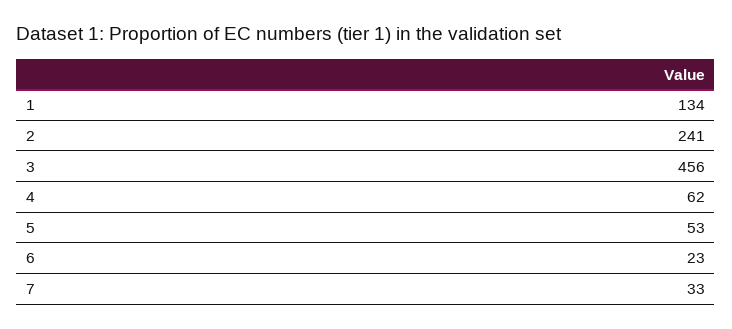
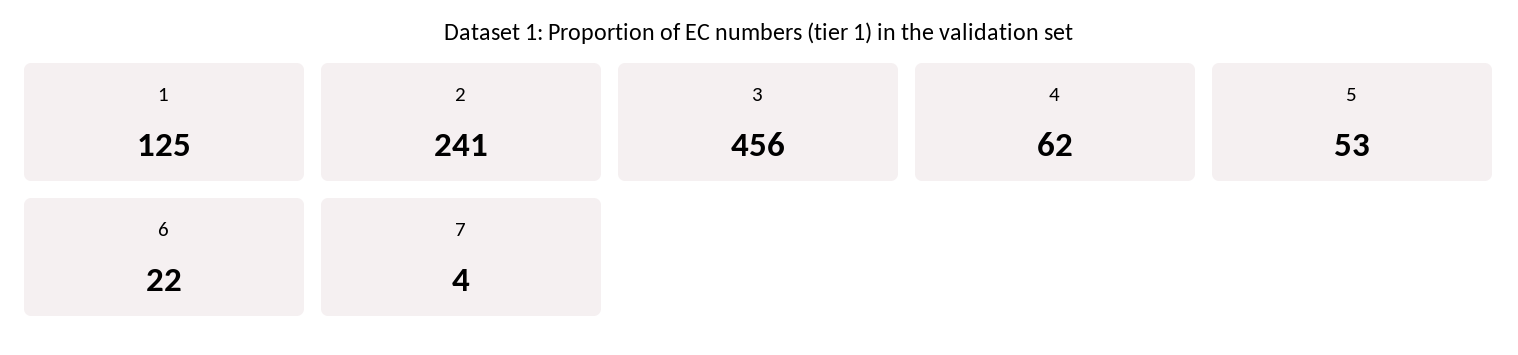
1: 134 -> 125
6: 23 -> 22
7: 33 -> 4

